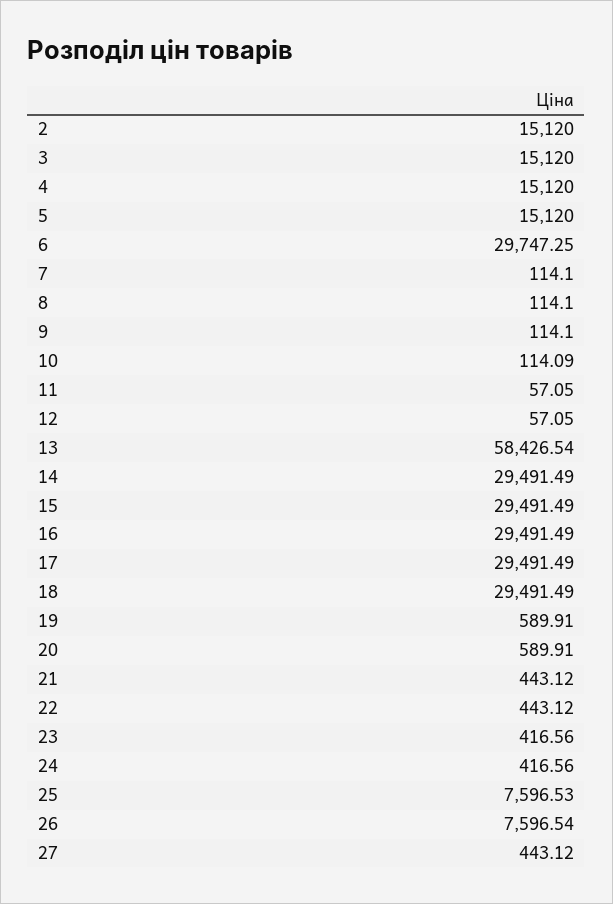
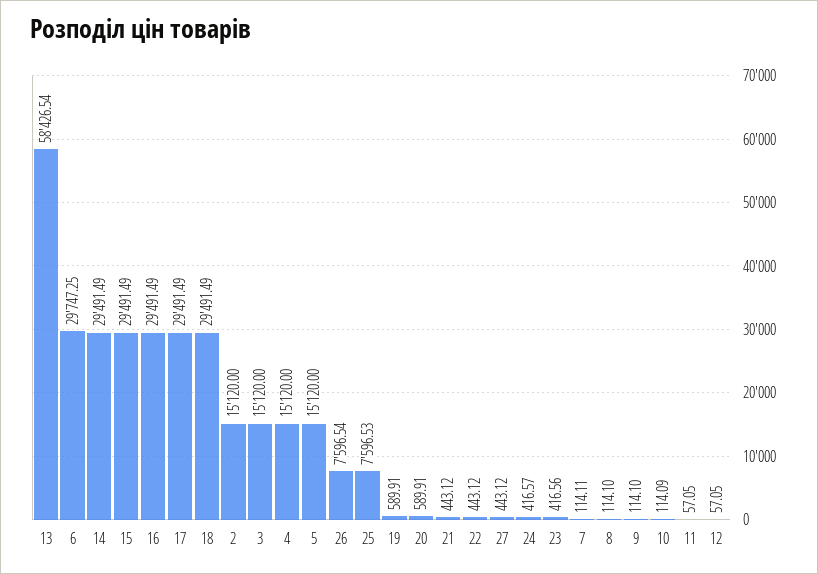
7: 114.1 -> 114.11
24: 416.56 -> 416.57

